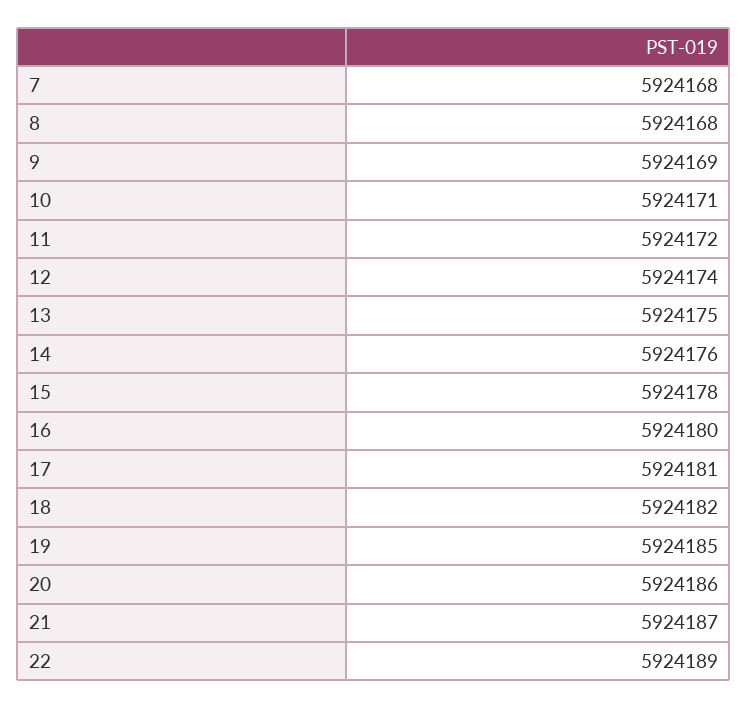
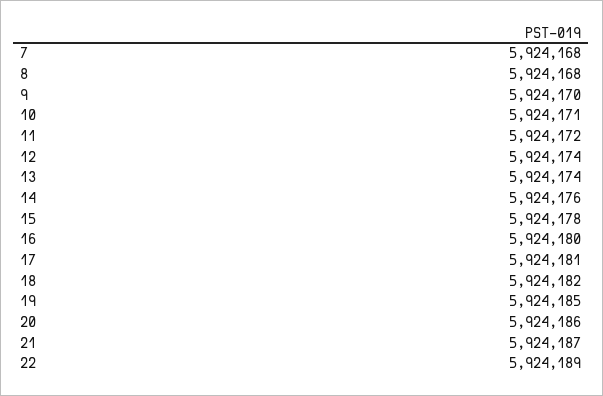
9: 5924169 -> 5924170
13: 5924175 -> 5924174

